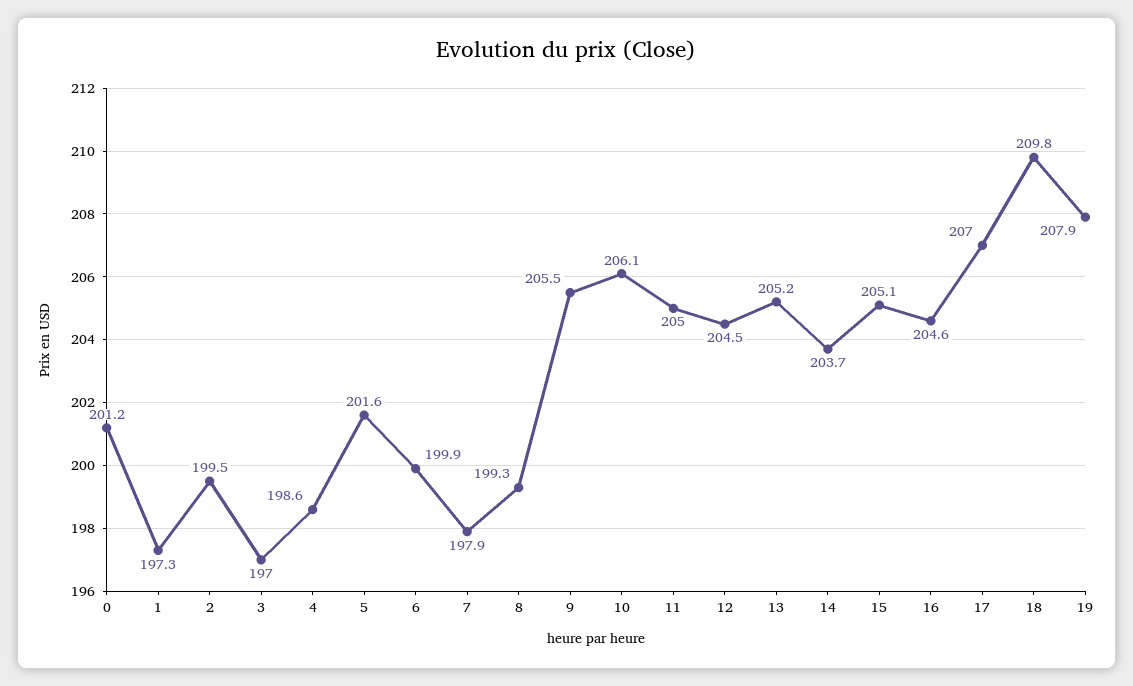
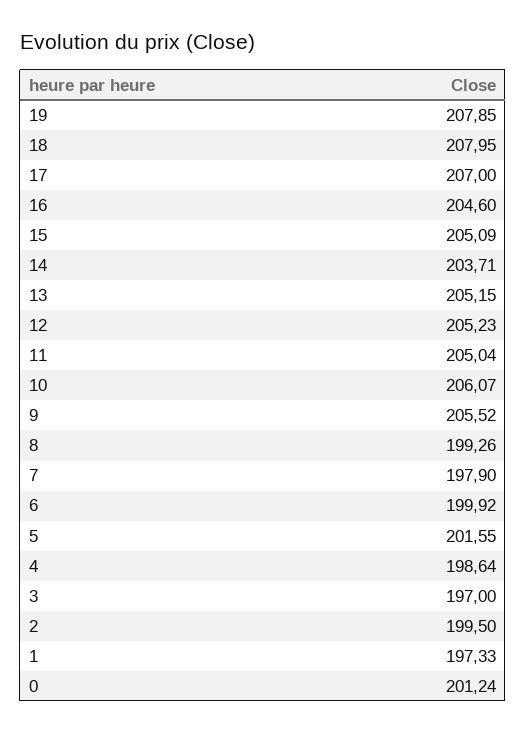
12: 204.5 -> 205.23
18: 209.8 -> 207.95

